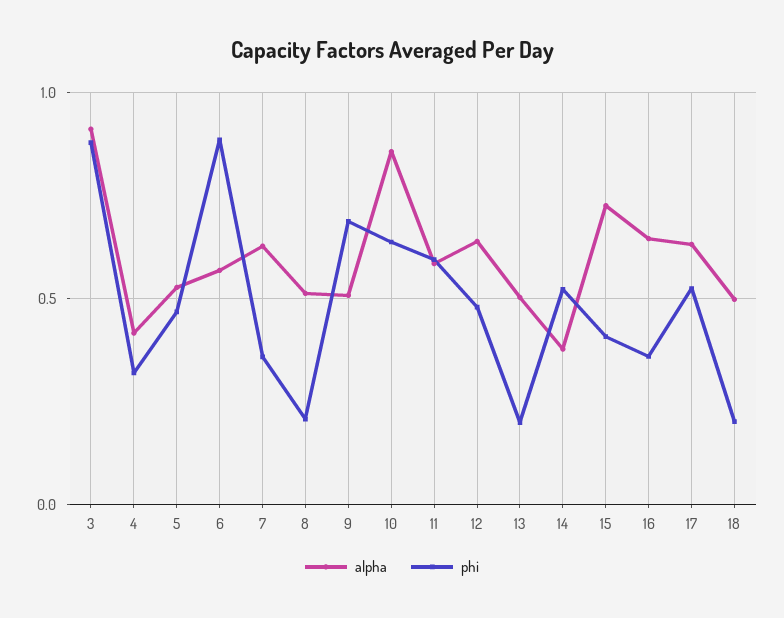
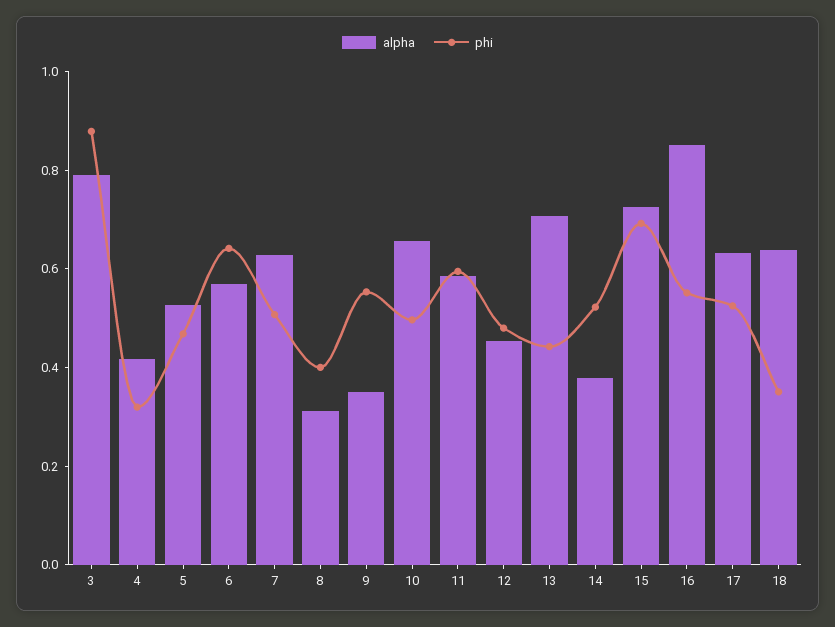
alpha, 3: 0.9 -> 0.8
phi, 6: 0.9 -> 0.65
phi, 7: 0.35 -> 0.5
alpha, 8: 0.5 -> 0.3
phi, 8: 0.2 -> 0.4
alpha, 9: 0.5 -> 0.35
phi, 9: 0.7 -> 0.55
alpha, 10: 0.85 -> 0.65
phi, 10: 0.65 -> 0.5
alpha, 12: 0.65 -> 0.45
alpha, 13: 0.5 -> 0.7
phi, 13: 0.2 -> 0.45
phi, 15: 0.4 -> 0.7
alpha, 16: 0.65 -> 0.85
phi, 16: 0.35 -> 0.55
alpha, 18: 0.5 -> 0.65
phi, 18: 0.2 -> 0.35

